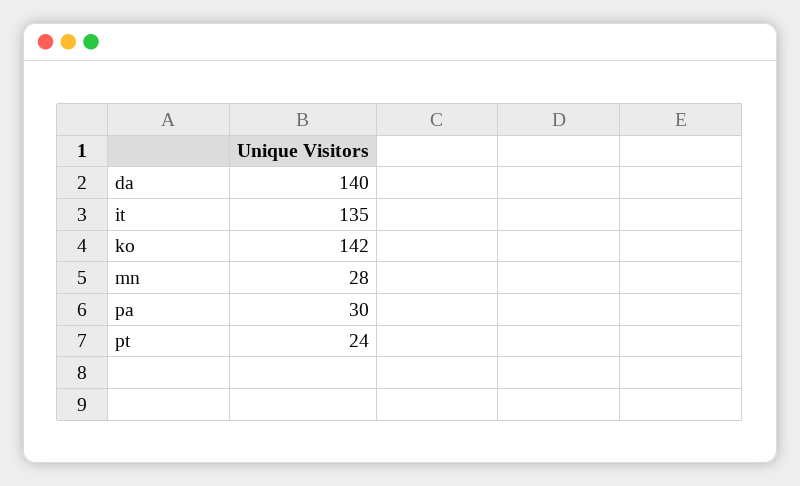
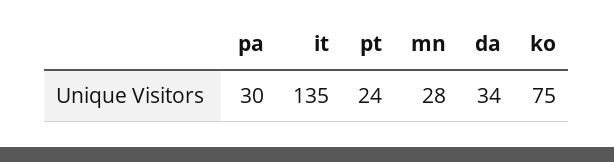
da: 140 -> 34
ko: 142 -> 75

